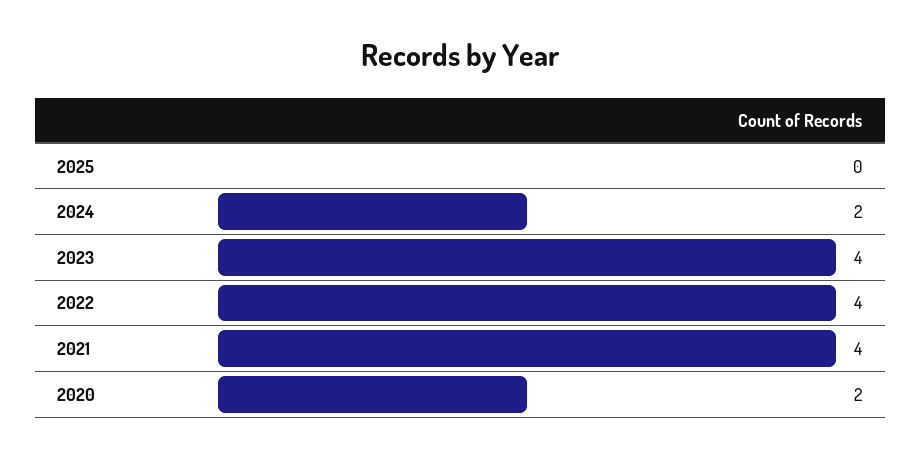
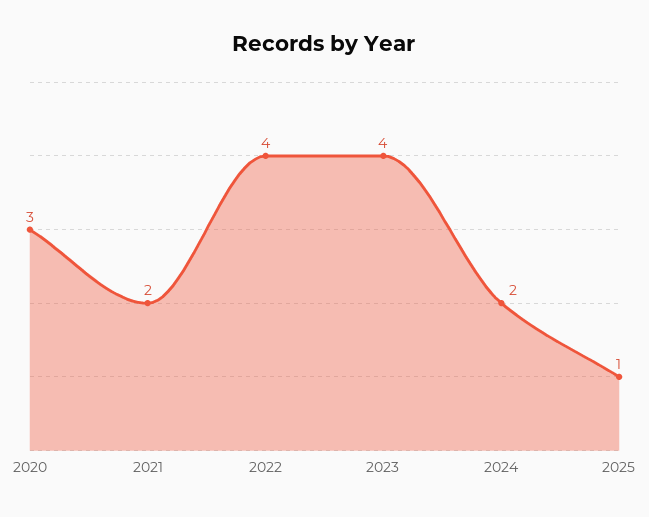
2025: 0 -> 1
2021: 4 -> 2
2020: 2 -> 3

